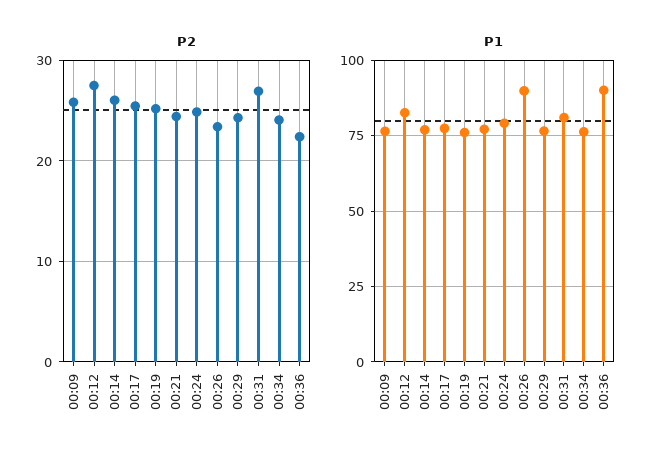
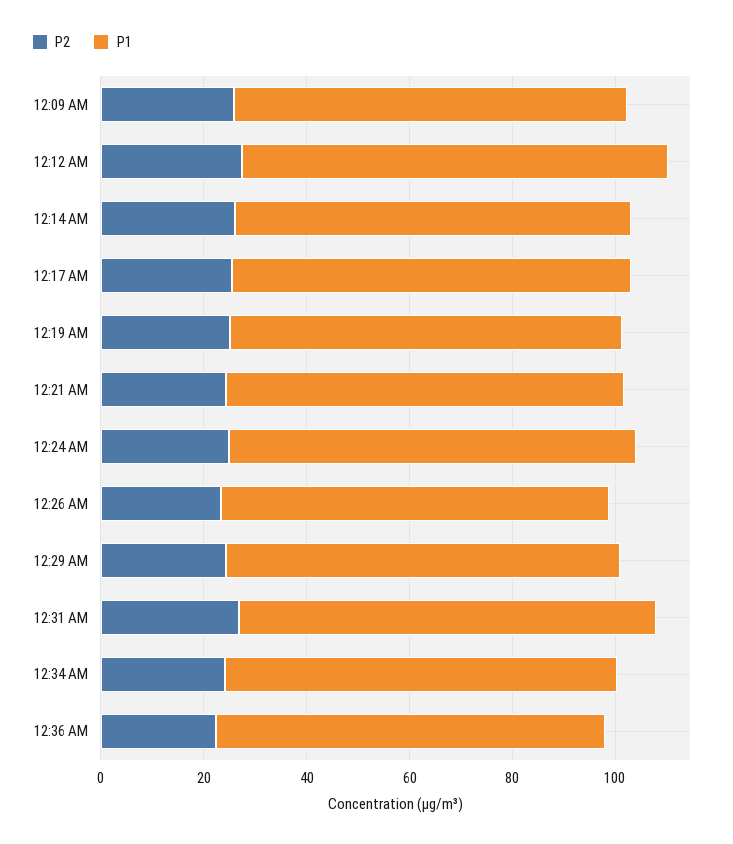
P1, 00:26: 90 -> 75
P1, 00:36: 90 -> 75

